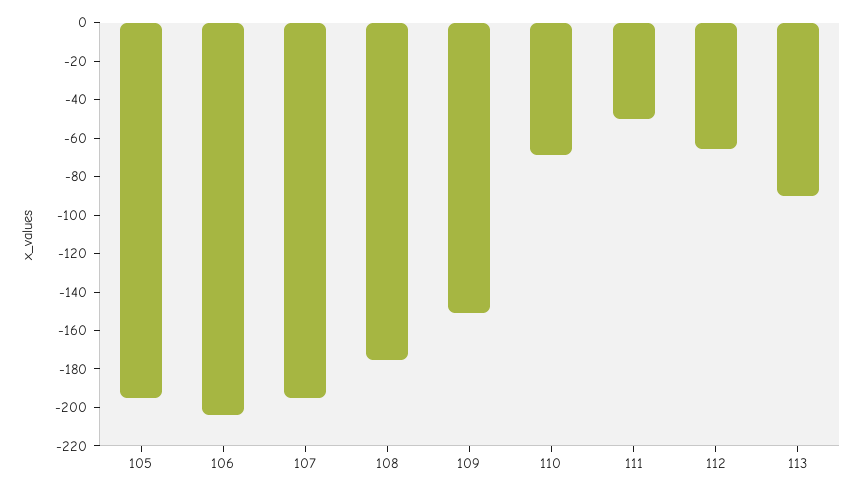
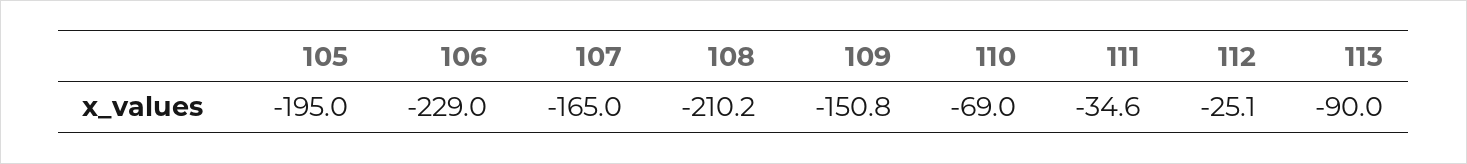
106: -205 -> -229
107: -195 -> -165
108: -175 -> -210.2
111: -50 -> -34.6
112: -65 -> -25.1

